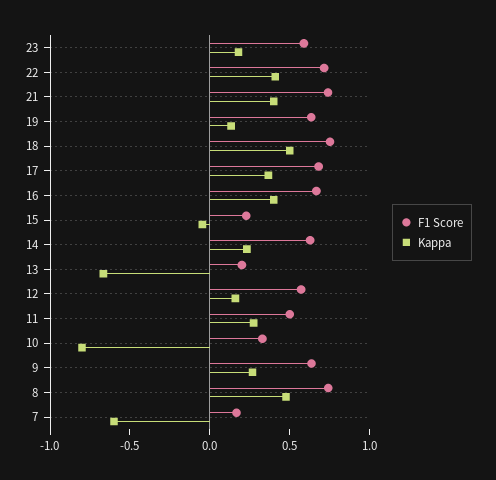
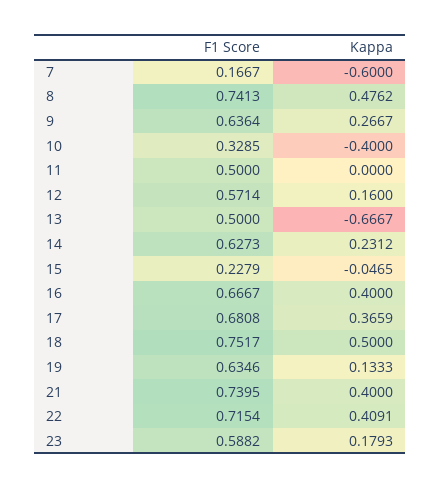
F1 Score, 13: 0.2 -> 0.5
Kappa, 11: 0.3 -> 0
Kappa, 10: -0.8 -> -0.4

